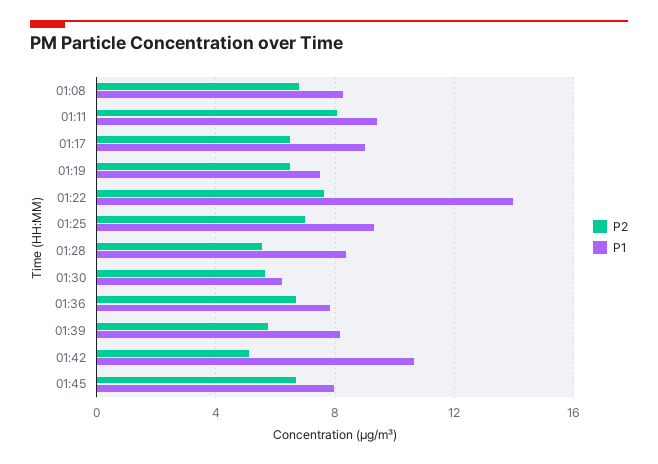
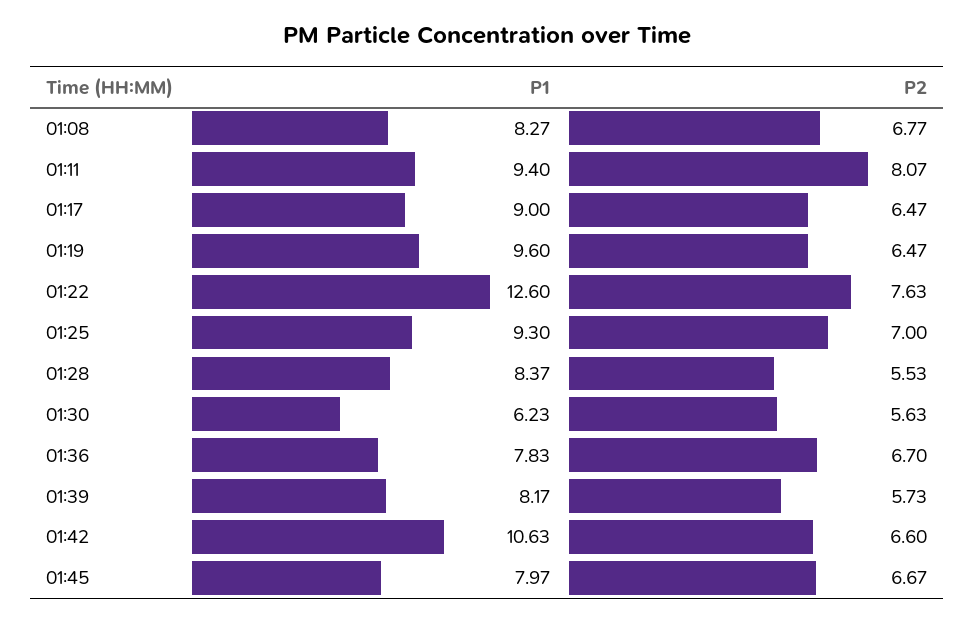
P1, 01:19: 7.5 -> 9.6
P1, 01:22: 14 -> 12.6
P2, 01:42: 5 -> 6.6

